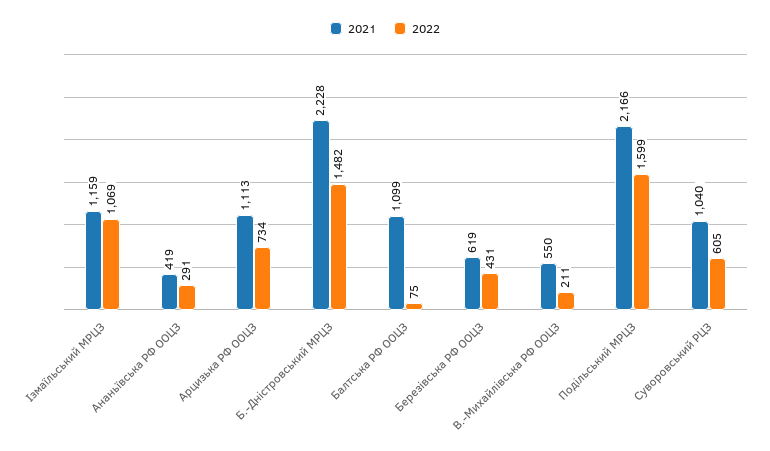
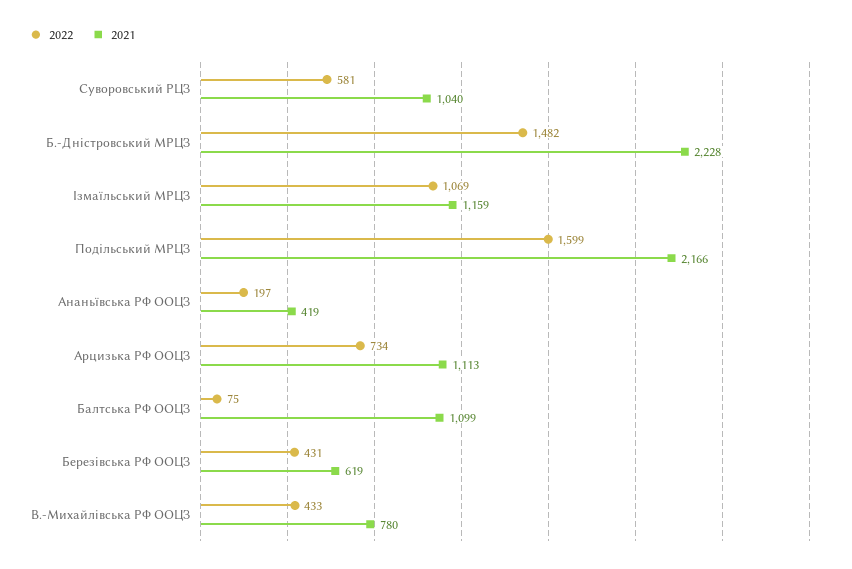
2022, Ананьївська РФ ООЦЗ: 291 -> 197
2021, В.-Михайлiвська РФ ООЦЗ: 550 -> 780
2022, В.-Михайлiвська РФ ООЦЗ: 211 -> 433
2022, Суворовський РЦЗ: 605 -> 581

